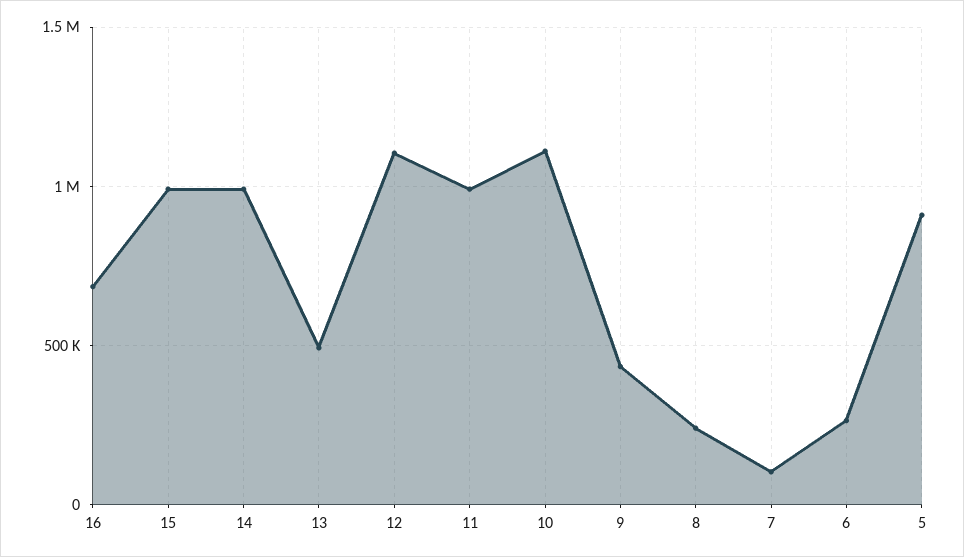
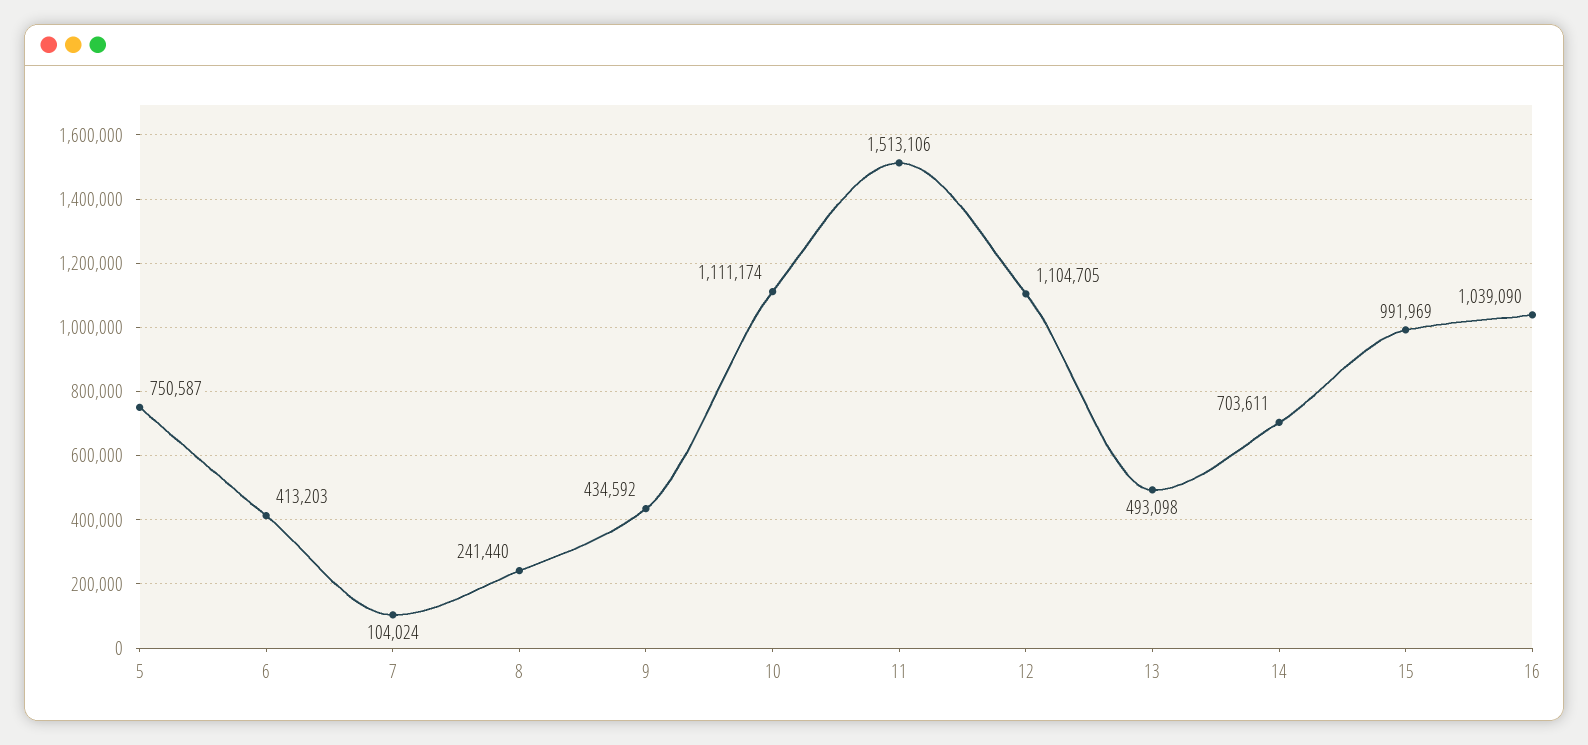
16: 700000 -> 1039090
14: 1000000 -> 703611
11: 1000000 -> 1513106
6: 250000 -> 413203
5: 900000 -> 750587

